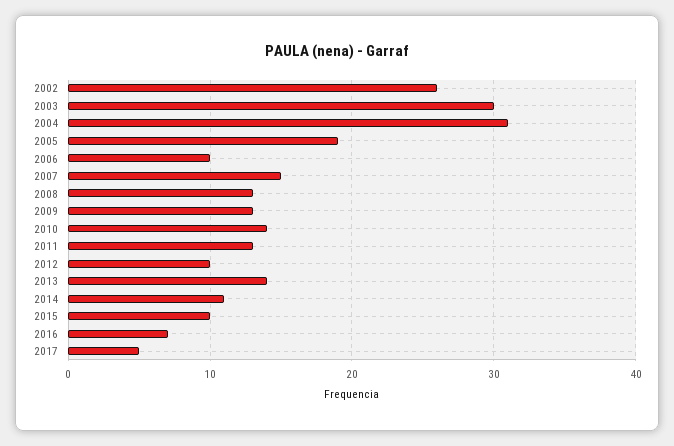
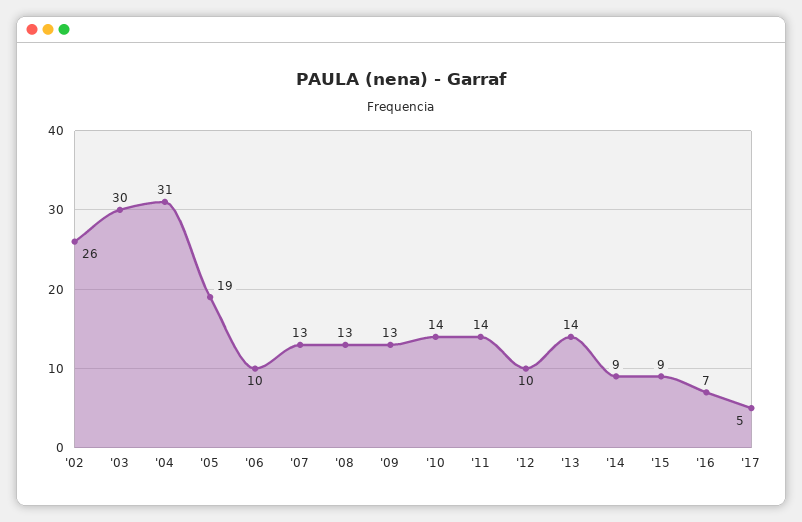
2007: 15 -> 13
2011: 13 -> 14
2014: 11 -> 9
2015: 10 -> 9

